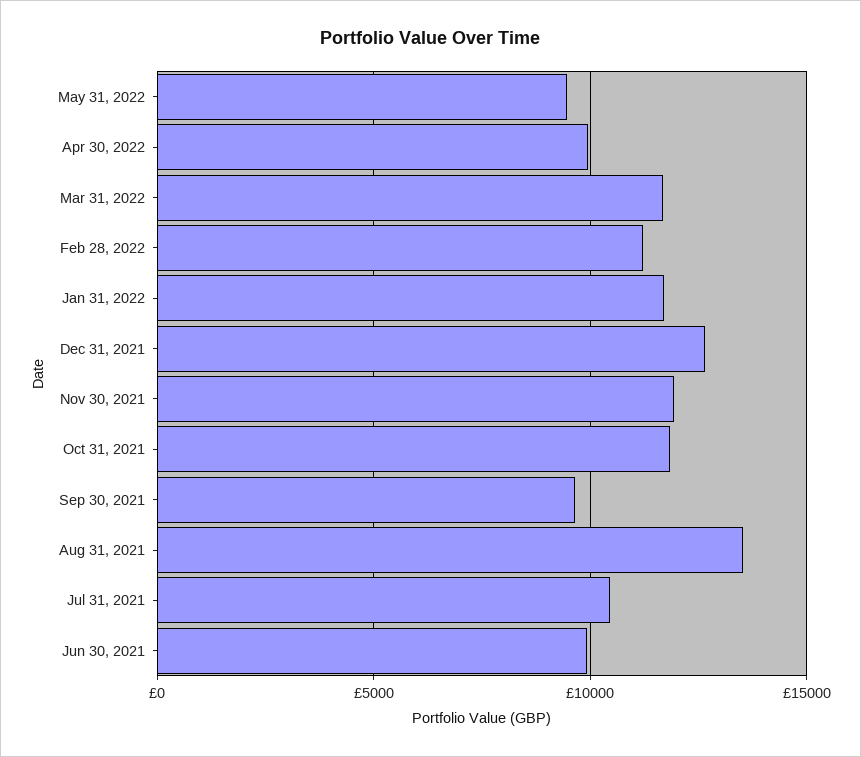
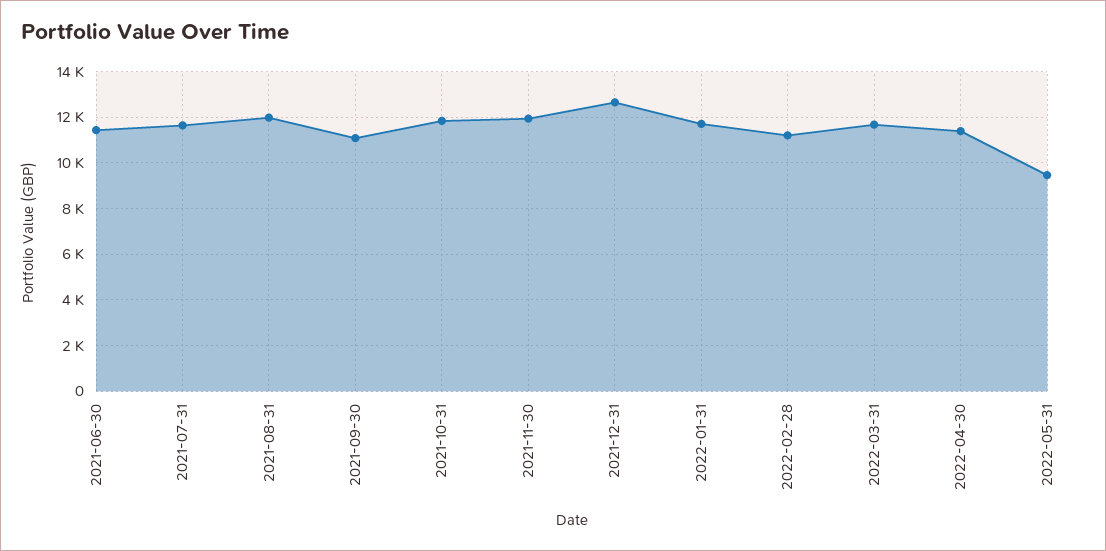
Apr 30, 2022: 10000 -> 11500
Sep 30, 2021: 9500 -> 11000
Aug 31, 2021: 13500 -> 12000
Jul 31, 2021: 10500 -> 11500
Jun 30, 2021: 10000 -> 11500

